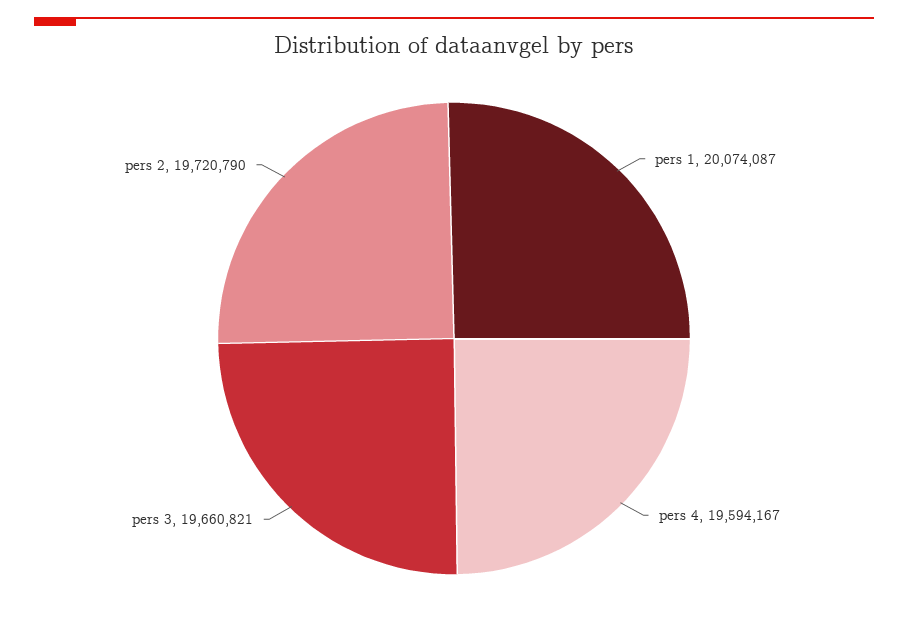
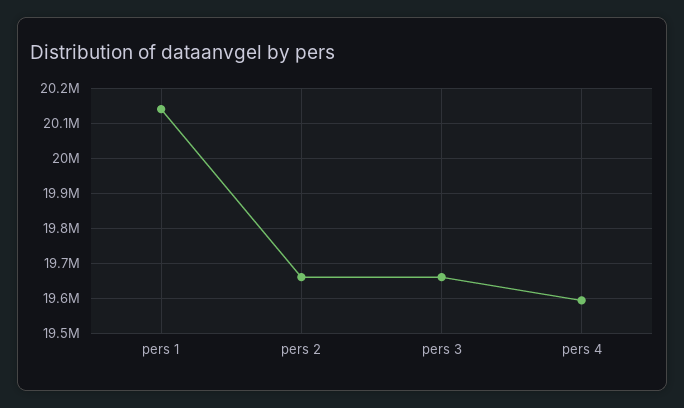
pers 1: 20074087 -> 20140000
pers 2: 19720790 -> 19660000

